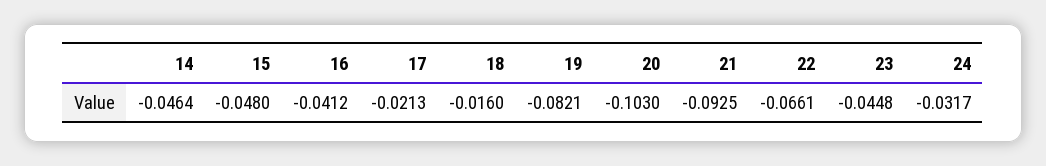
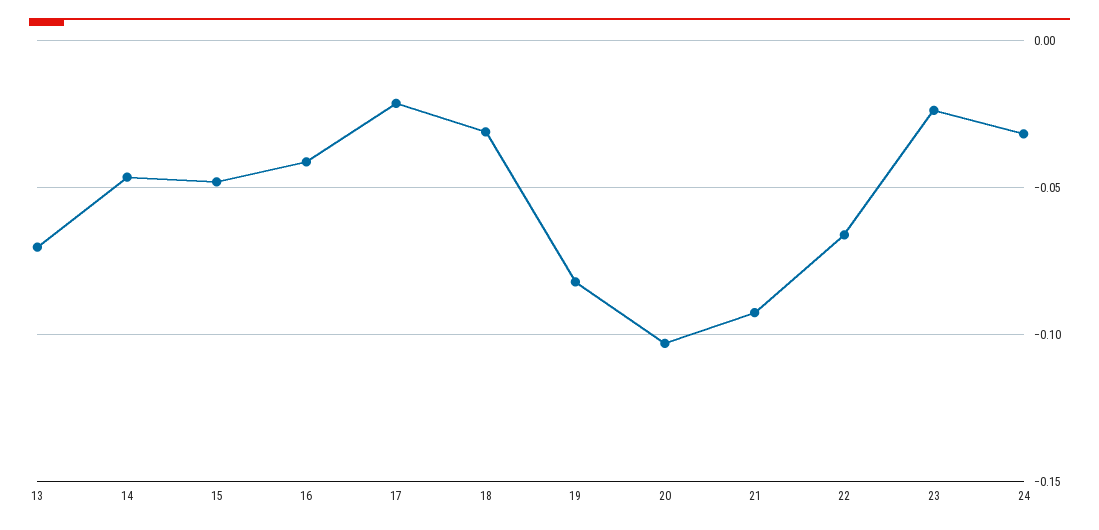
18: -0.016 -> -0.03
23: -0.0448 -> -0.025
13: none -> -0.07

